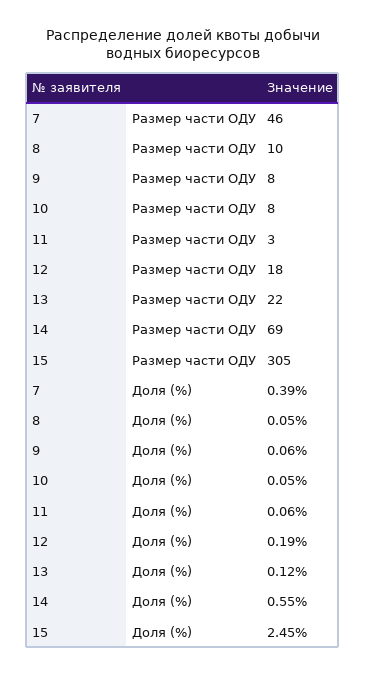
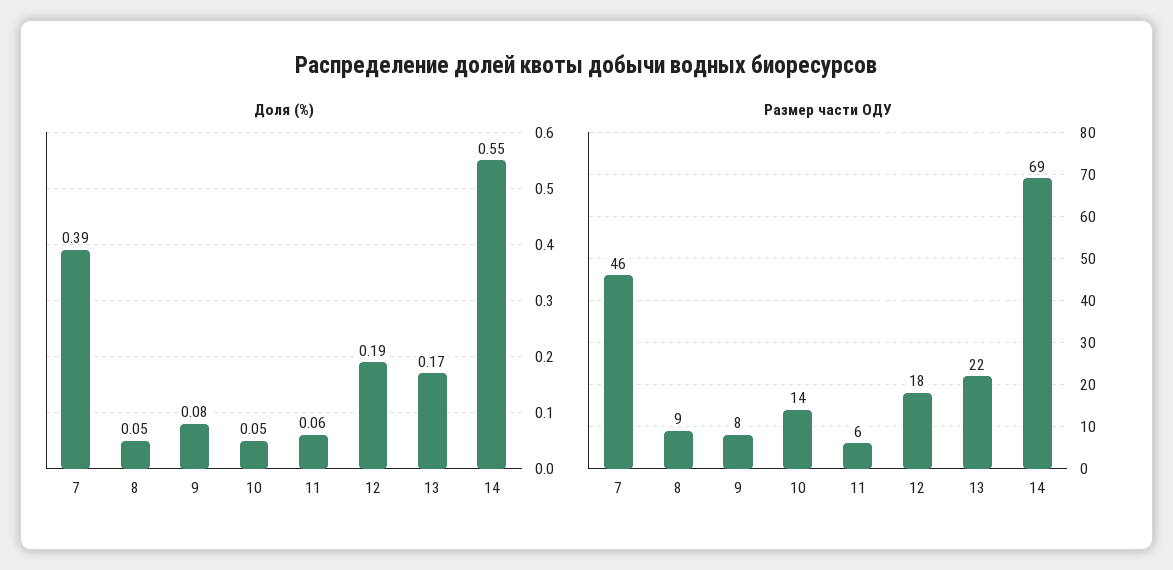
Размер части ОДУ, 8: 10 -> 9
Размер части ОДУ, 10: 8 -> 14
Размер части ОДУ, 11: 3 -> 6
Размер части ОДУ, 15: 305 -> none
Доля (%), 9: 0.06 -> 0.08
Доля (%), 13: 0.12 -> 0.17
Доля (%), 15: 2.45 -> none

